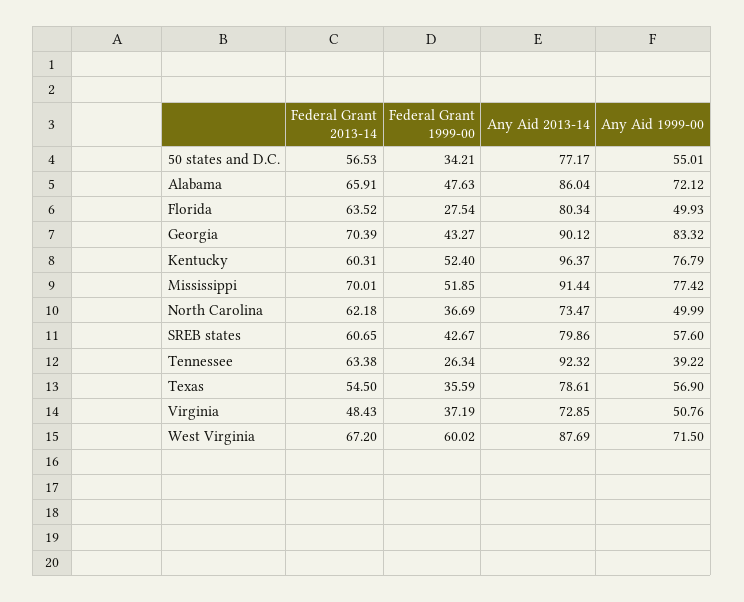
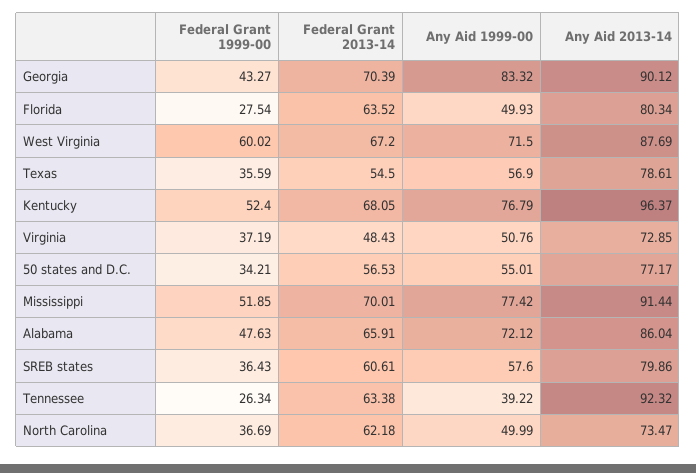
Federal Grant 2013-14, Kentucky: 60.31 -> 68.05
Federal Grant 2013-14, SREB states: 60.65 -> 60.61
Federal Grant 1999-00, SREB states: 42.67 -> 36.43

